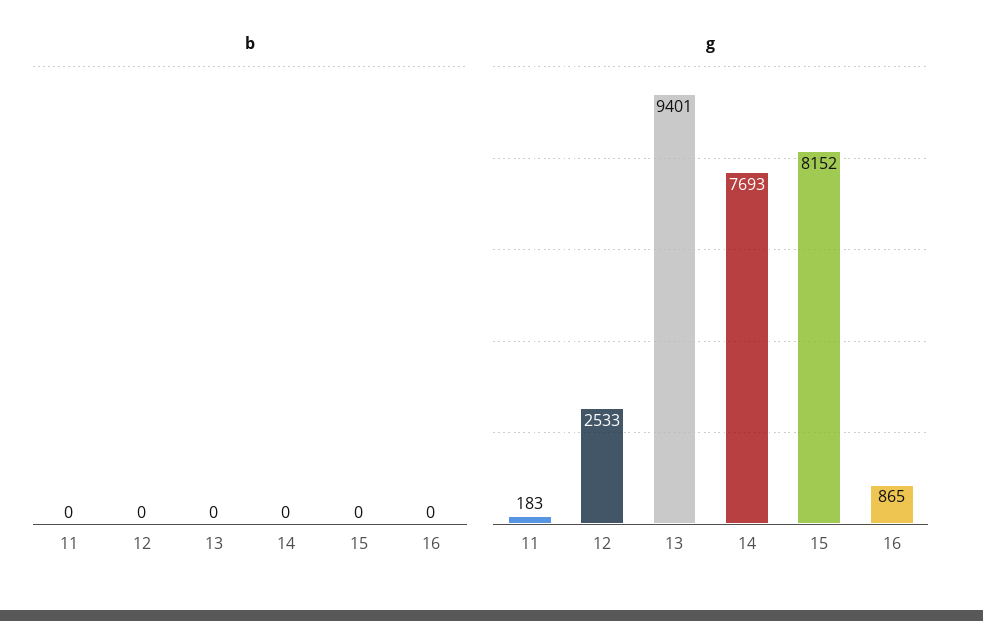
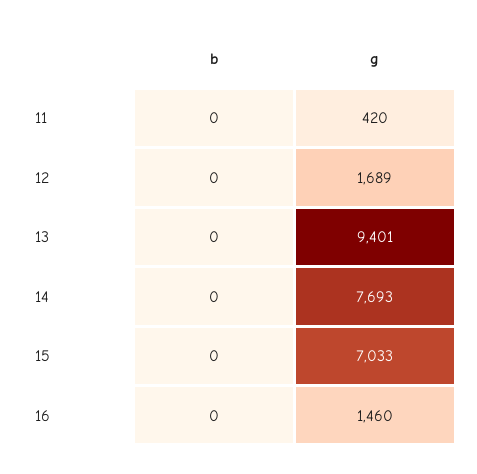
g, 11: 183 -> 420
g, 12: 2533 -> 1689
g, 15: 8152 -> 7033
g, 16: 865 -> 1460

